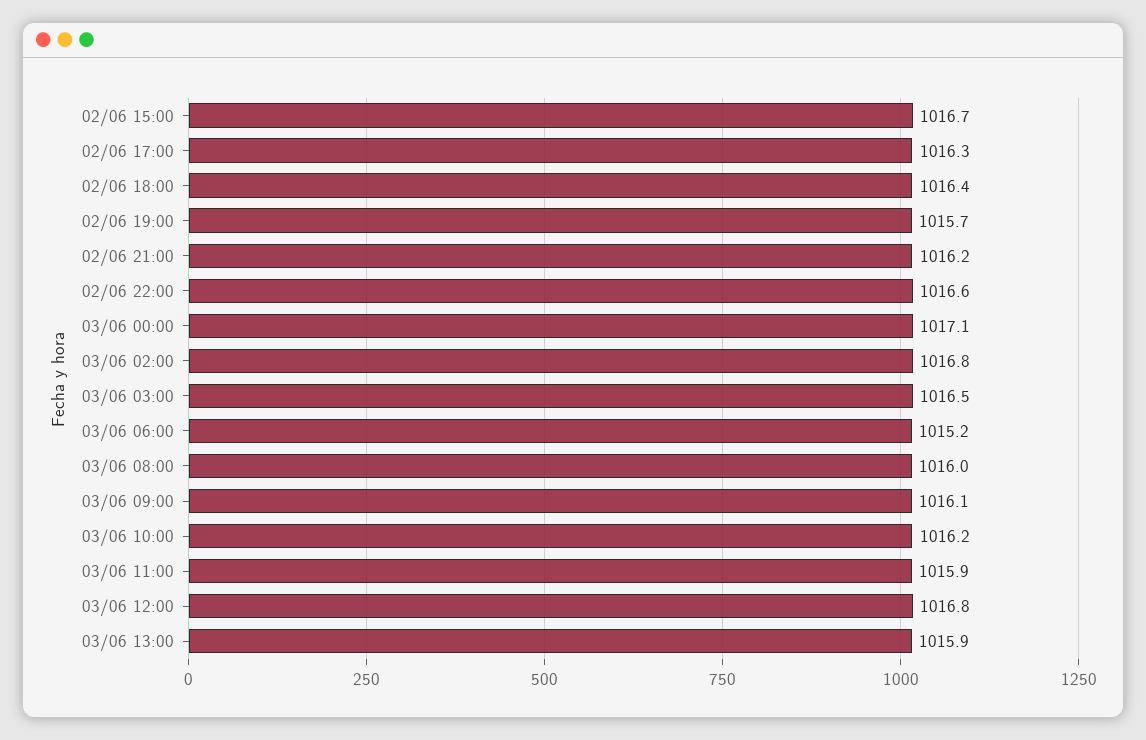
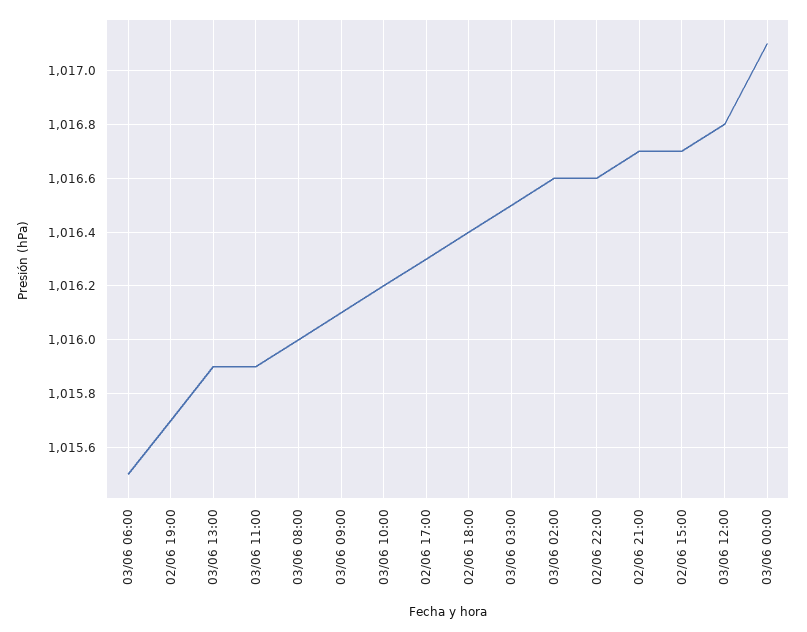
02/06 21:00: 1016.2 -> 1016.7
03/06 02:00: 1016.8 -> 1016.6
03/06 06:00: 1015.2 -> 1015.5

